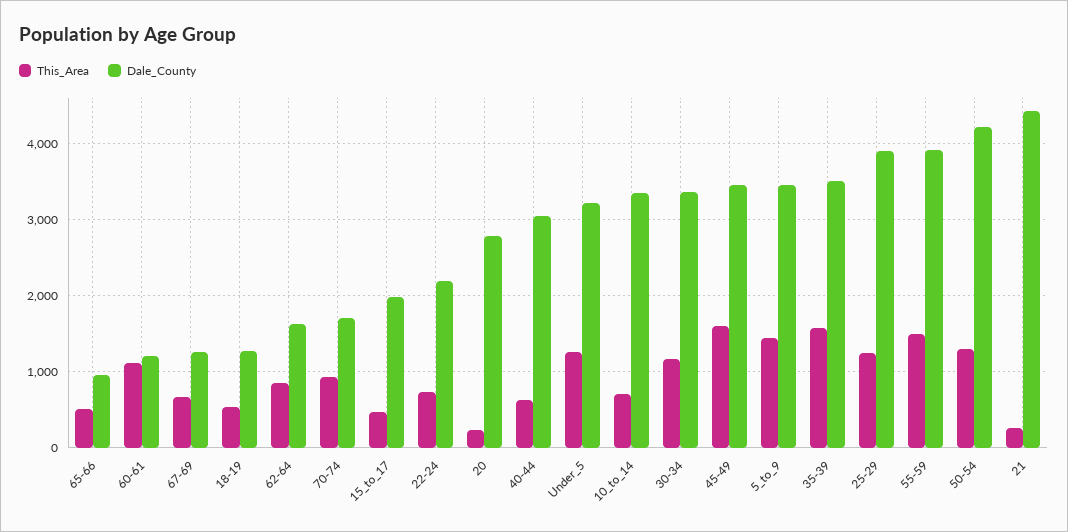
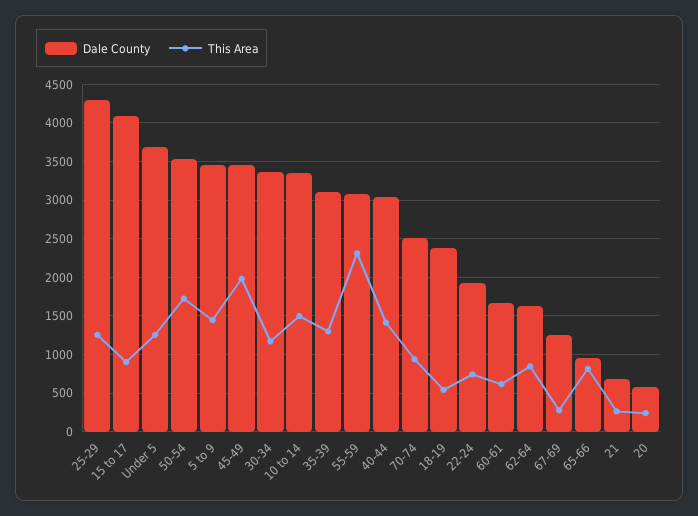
This_Area, 65-66: 500 -> 800
This_Area, 60-61: 1100 -> 600
Dale_County, 60-61: 1200 -> 1700
This_Area, 67-69: 700 -> 300
Dale_County, 18-19: 1300 -> 2400
Dale_County, 70-74: 1700 -> 2500
This_Area, 15_to_17: 500 -> 900
Dale_County, 15_to_17: 2000 -> 4100
Dale_County, 22-24: 2200 -> 1900
Dale_County, 20: 2800 -> 600
This_Area, 40-44: 600 -> 1400
Dale_County, Under_5: 3200 -> 3700
This_Area, 10_to_14: 700 -> 1500
This_Area, 45-49: 1600 -> 2000
This_Area, 35-39: 1600 -> 1300
Dale_County, 35-39: 3500 -> 3100
Dale_County, 25-29: 3900 -> 4300
This_Area, 55-59: 1500 -> 2300
Dale_County, 55-59: 3900 -> 3100
This_Area, 50-54: 1300 -> 1700
Dale_County, 50-54: 4200 -> 3500
Dale_County, 21: 4400 -> 700

